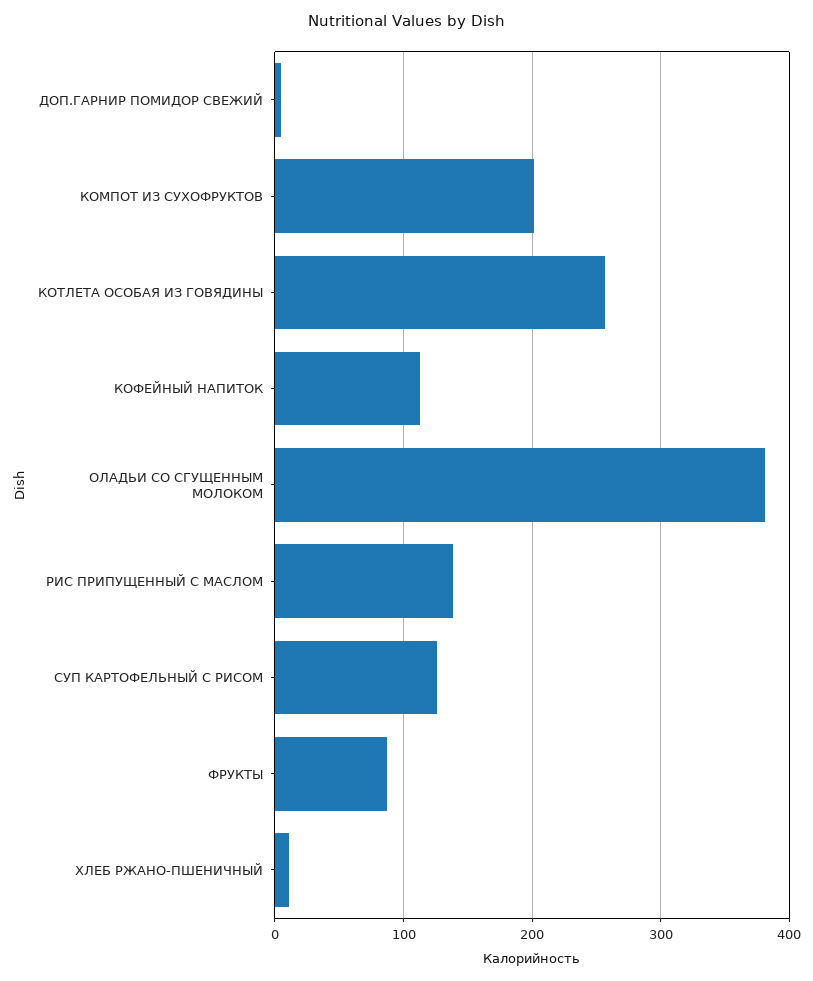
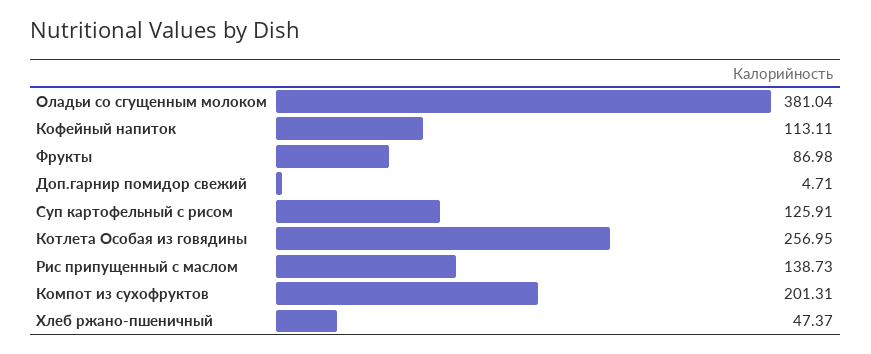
ХЛЕБ РЖАНО-ПШЕНИЧНЫЙ: 10 -> 47.37

